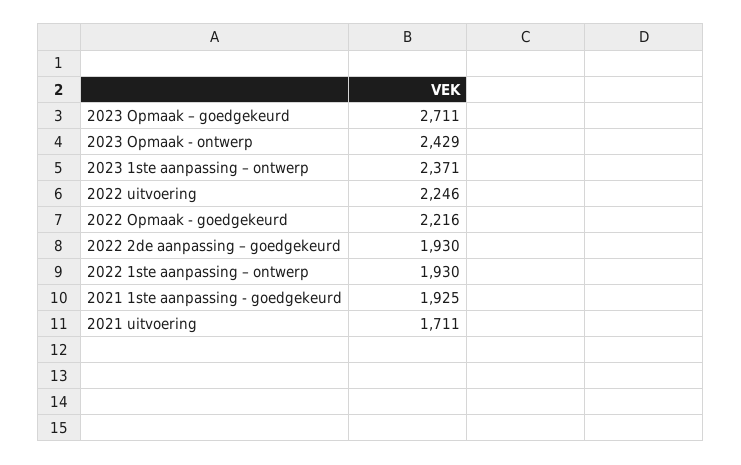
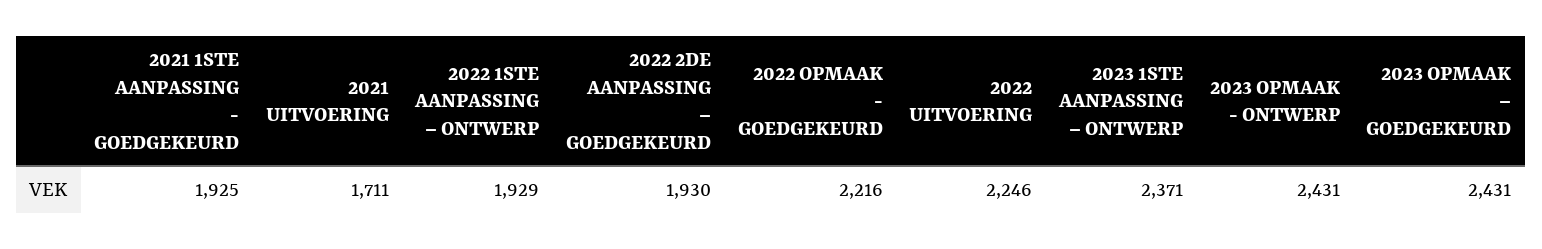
2023 Opmaak – goedgekeurd: 2711 -> 2431
2023 Opmaak - ontwerp: 2429 -> 2431
2022 1ste aanpassing – ontwerp: 1930 -> 1929

